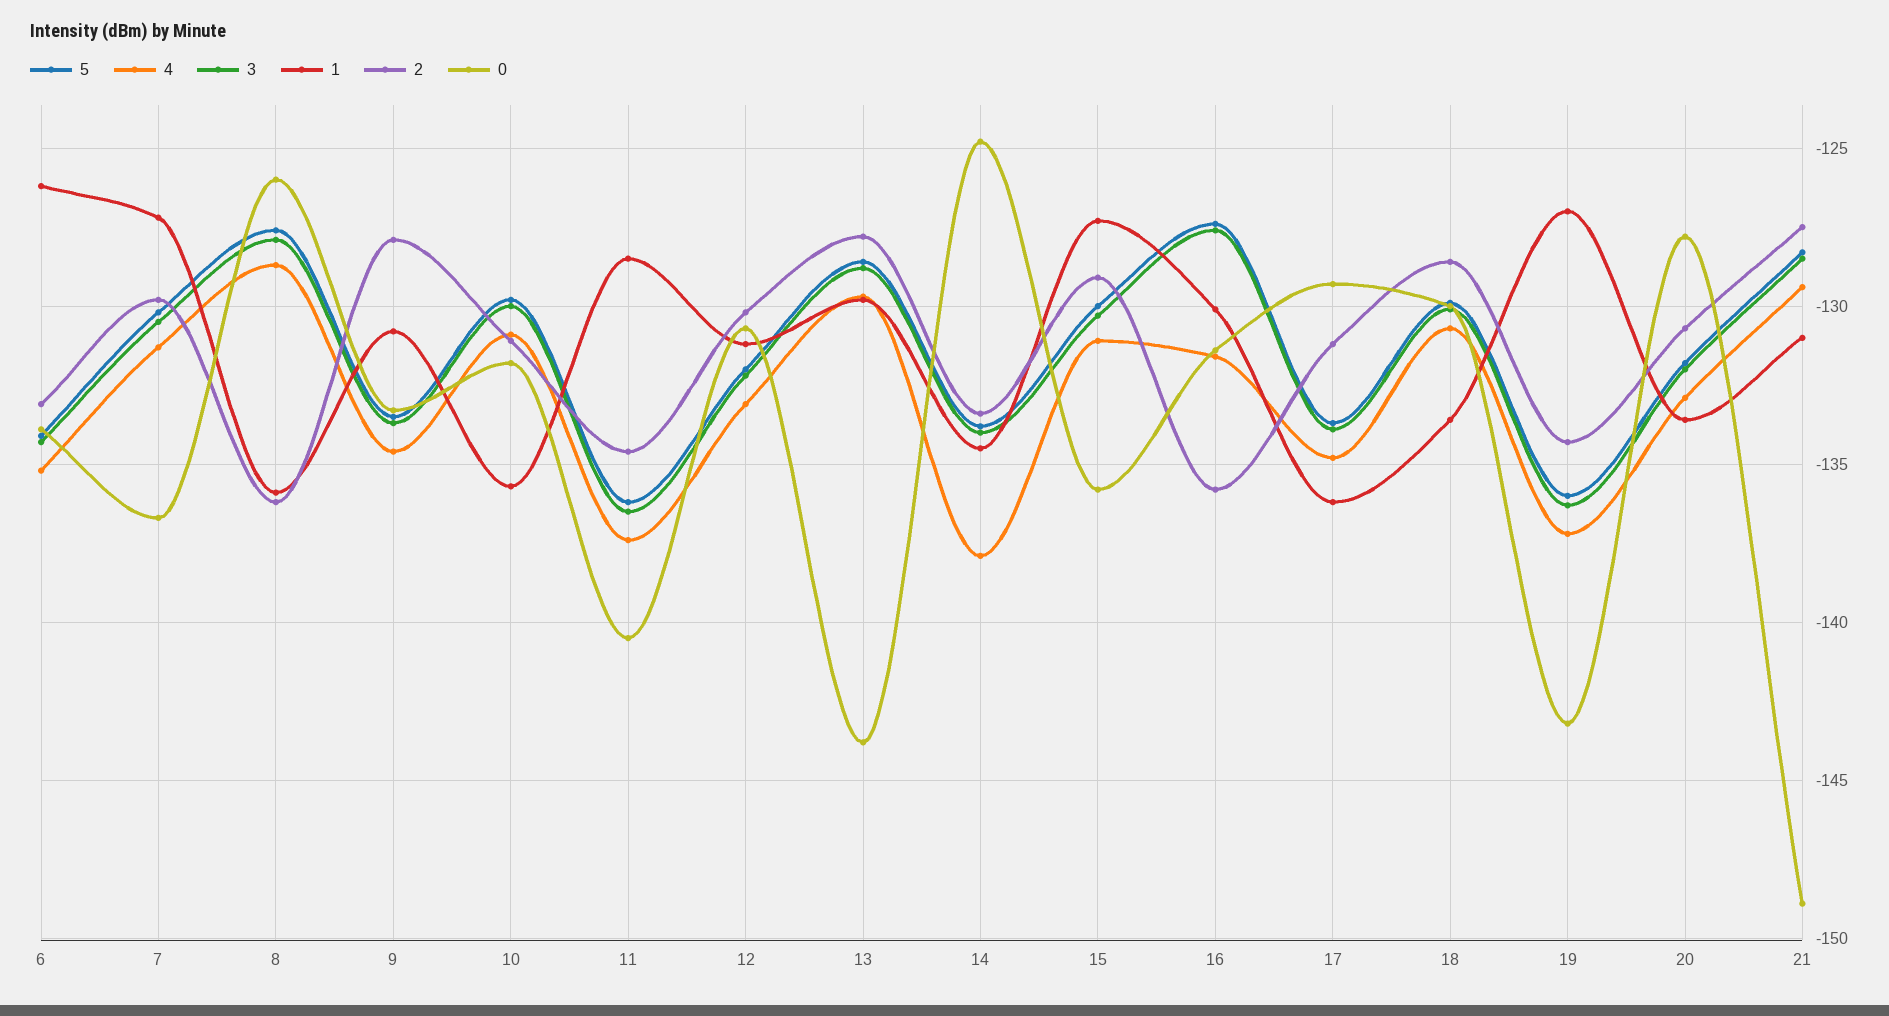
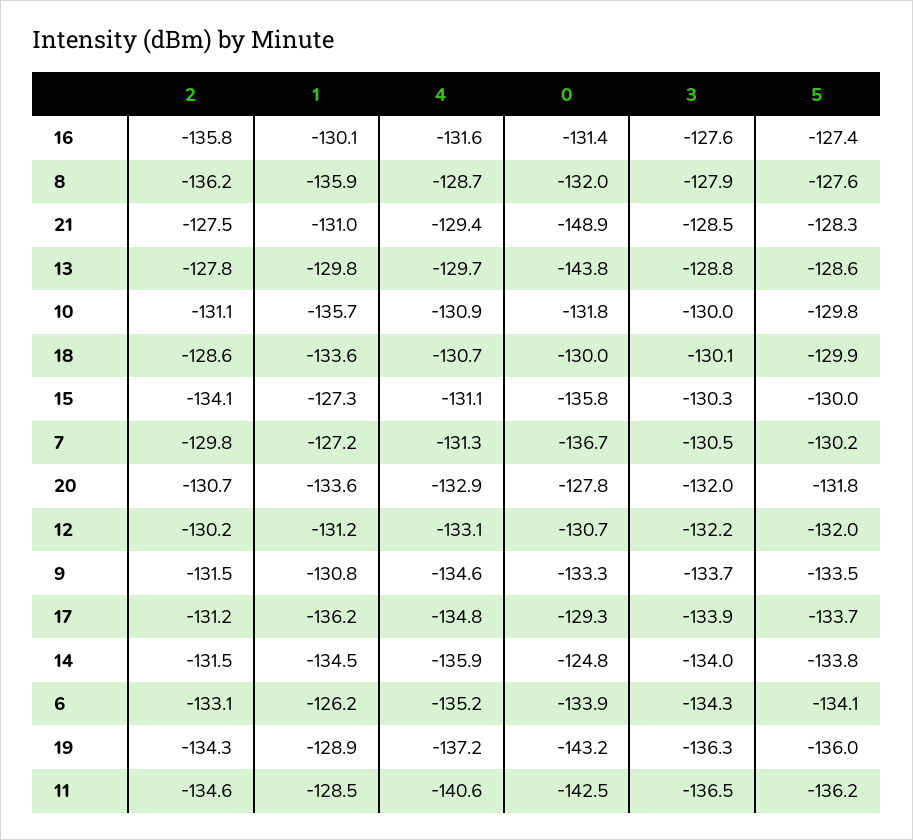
0, 8: -126 -> -132
2, 9: -128 -> -131.5
4, 11: -137.5 -> -140.6
0, 11: -140.5 -> -142.5
4, 14: -138 -> -135.9
2, 14: -133.5 -> -131.5
2, 15: -129 -> -134.1
1, 19: -127 -> -128.9

